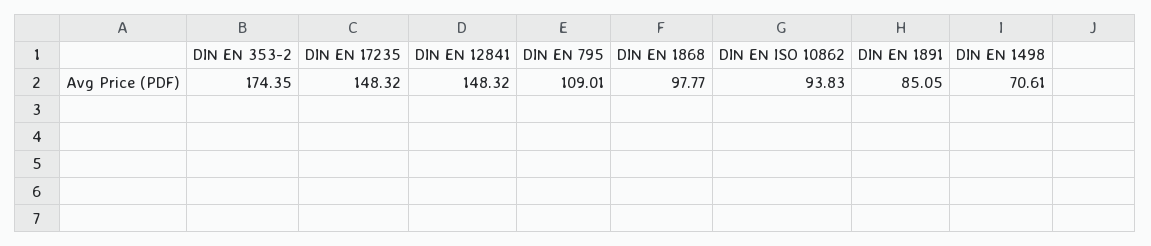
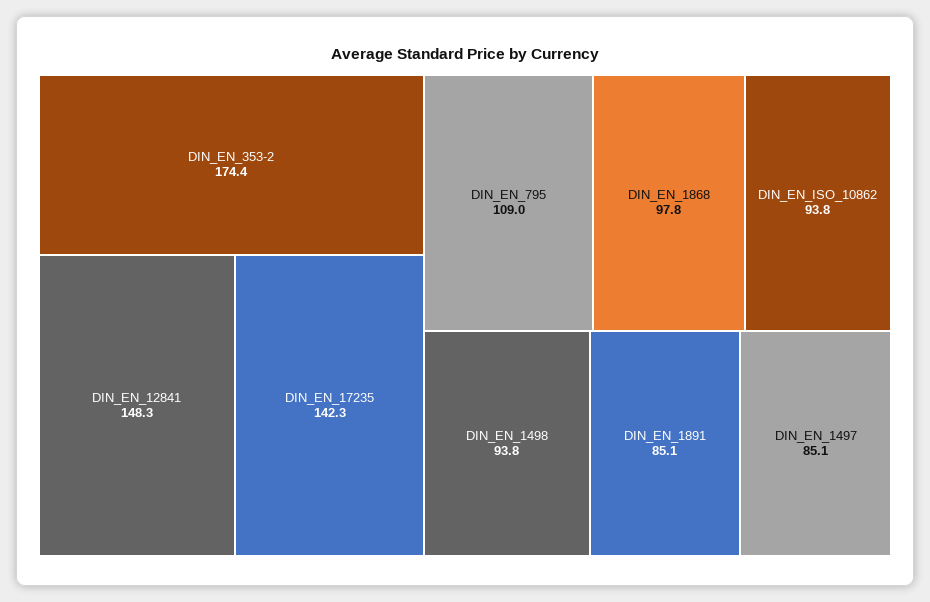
DIN EN 17235: 148.32 -> 142.3
DIN EN 1498: 70.61 -> 93.8
DIN_EN_1497: none -> 85.1

